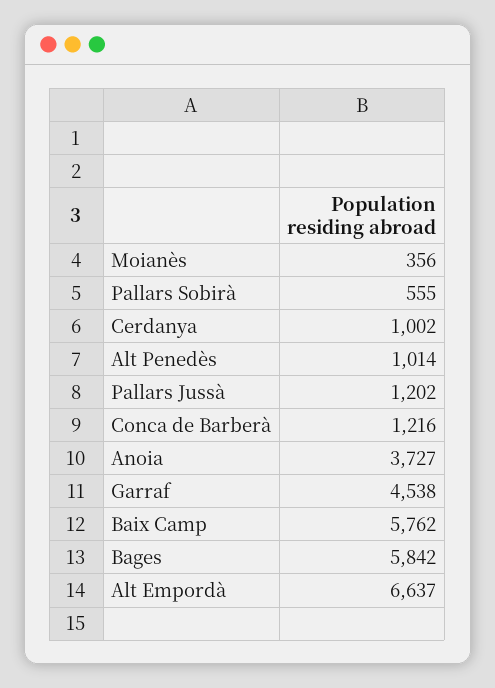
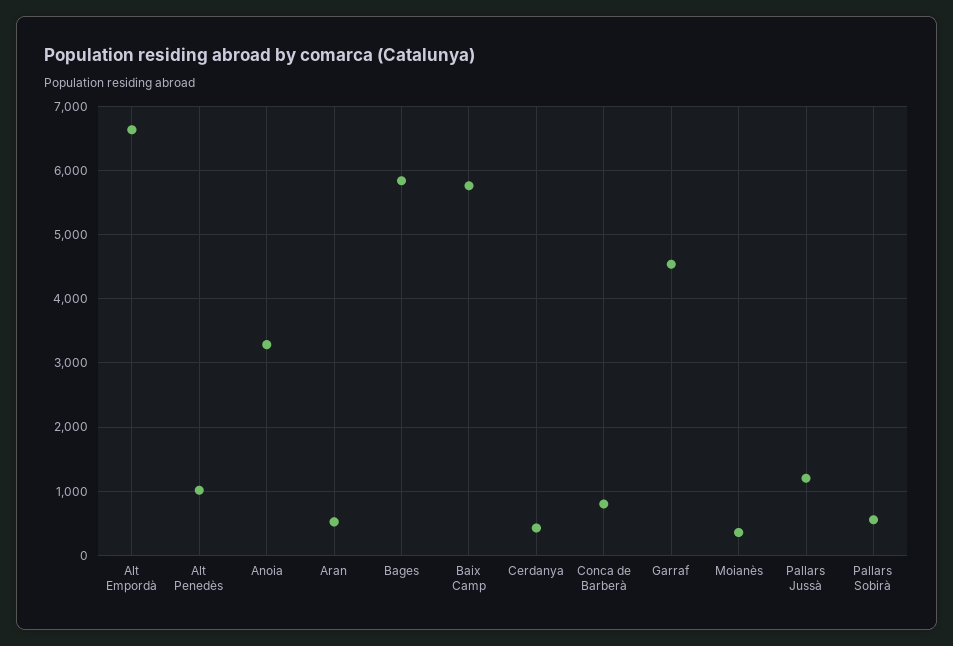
Cerdanya: 1002 -> 400
Conca de Barberà: 1216 -> 800
Anoia: 3727 -> 3300
Aran: none -> 500

